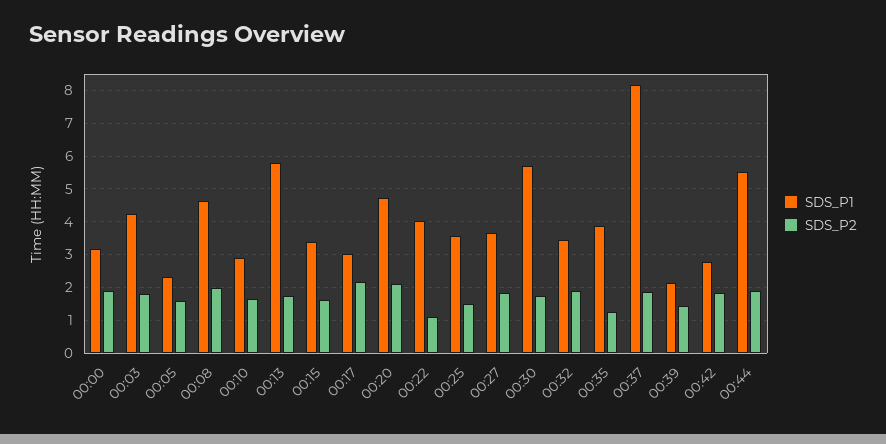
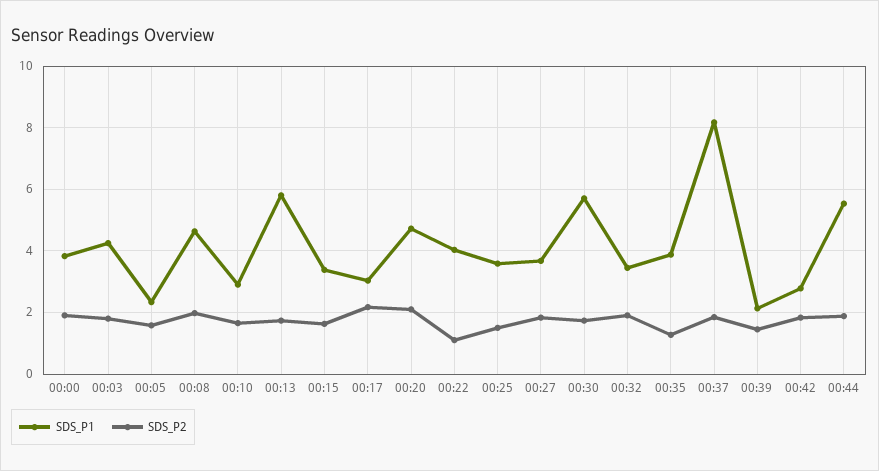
SDS_P1, 00:00: 3.2 -> 3.8

